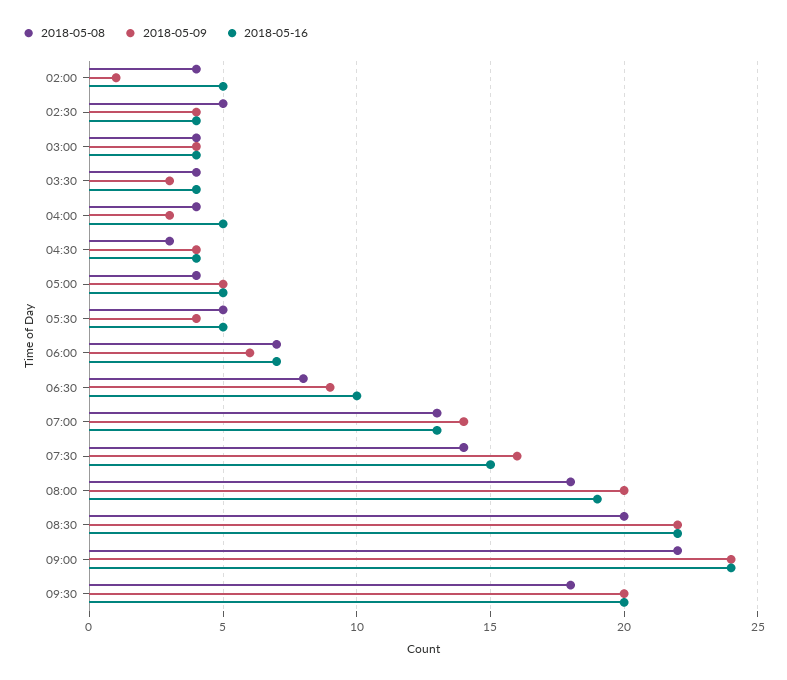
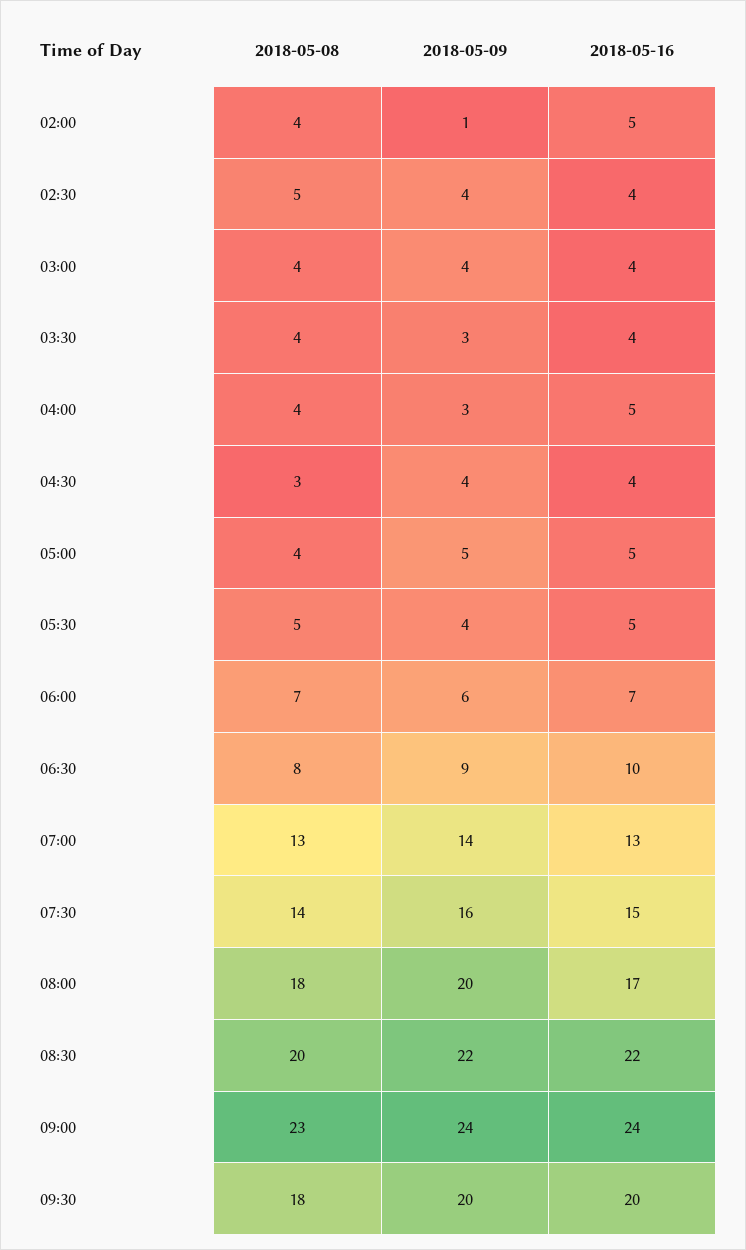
2018-05-16, 08:00: 19 -> 17
2018-05-08, 09:00: 22 -> 23

